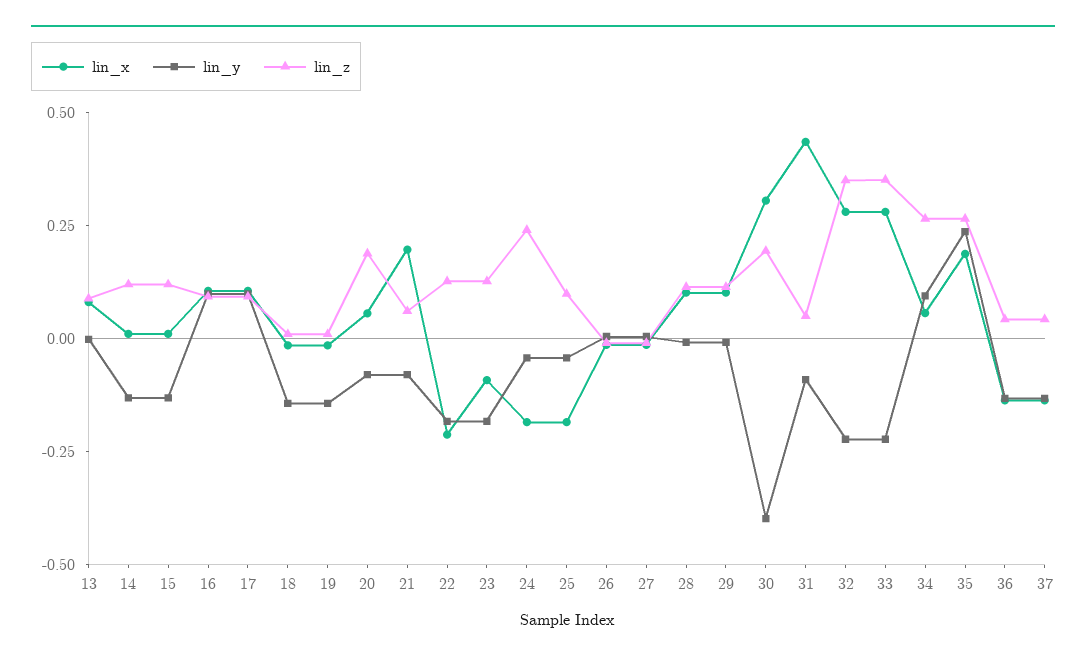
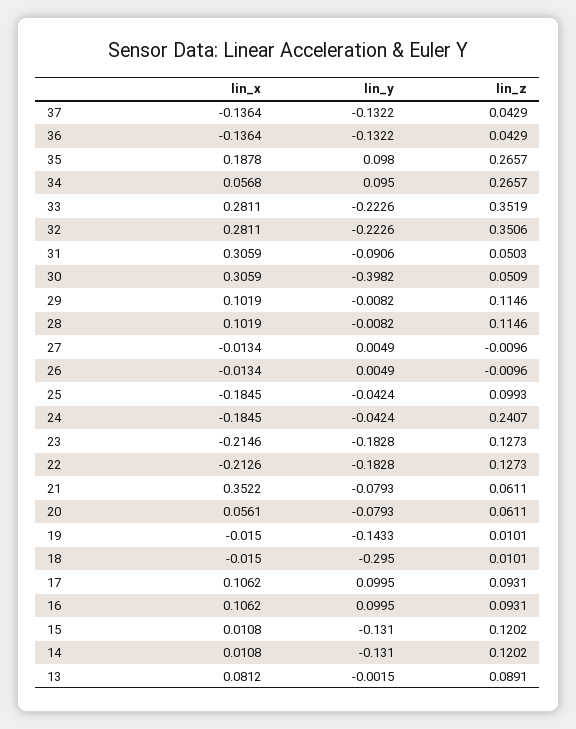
lin_y, 18: -0.15 -> -0.295
lin_z, 20: 0.2 -> 0.0611
lin_x, 21: 0.2 -> 0.3522
lin_x, 23: -0.1 -> -0.2146
lin_z, 30: 0.2 -> 0.0509
lin_x, 31: 0.45 -> 0.3059
lin_y, 35: 0.25 -> 0.098

